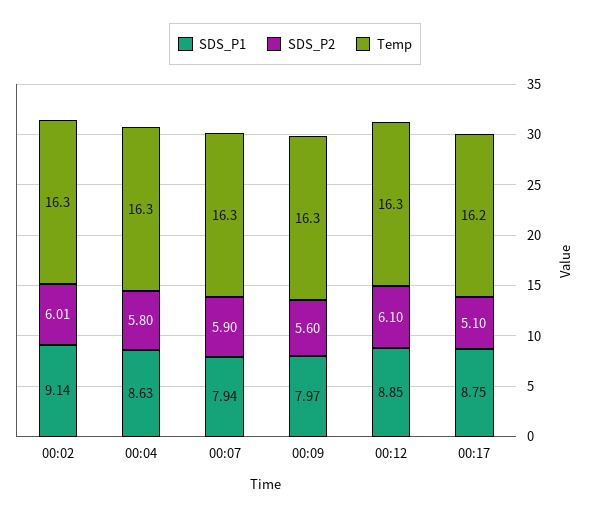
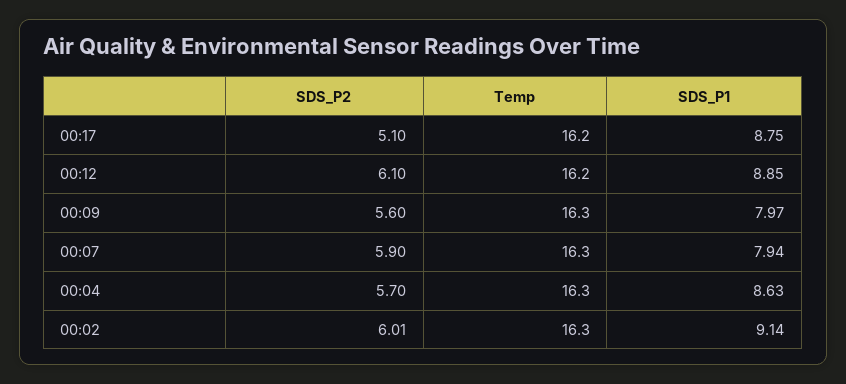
SDS_P2, 00:04: 5.8 -> 5.7
Temp, 00:12: 16.3 -> 16.2

